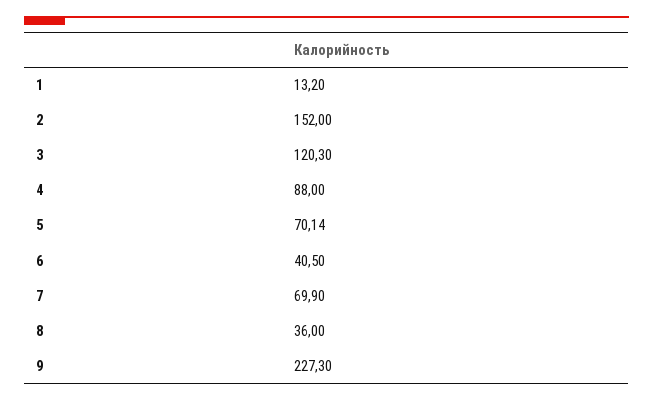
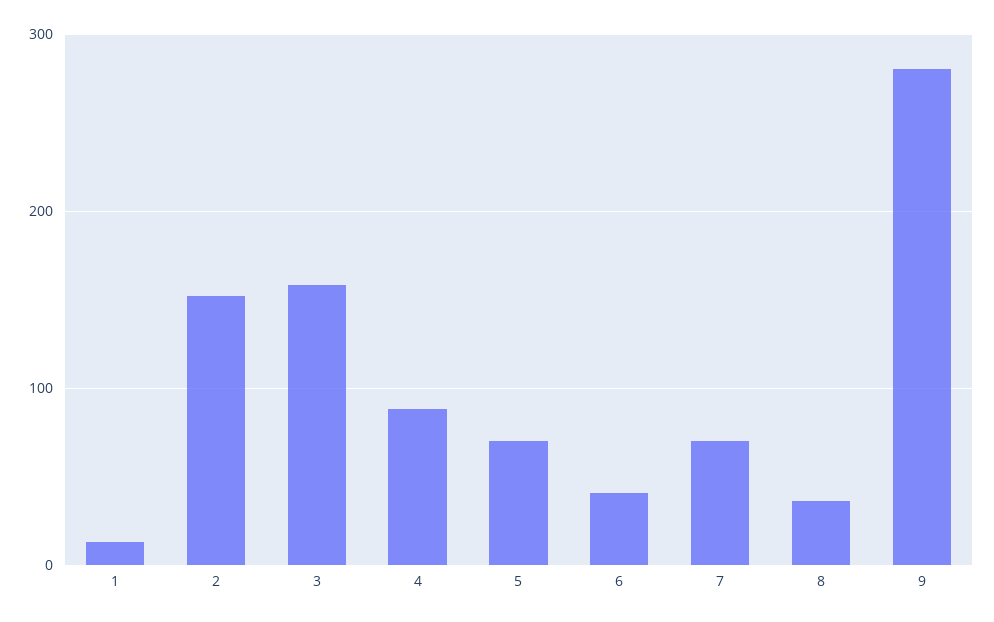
3: 120.3 -> 160
9: 227.3 -> 280

